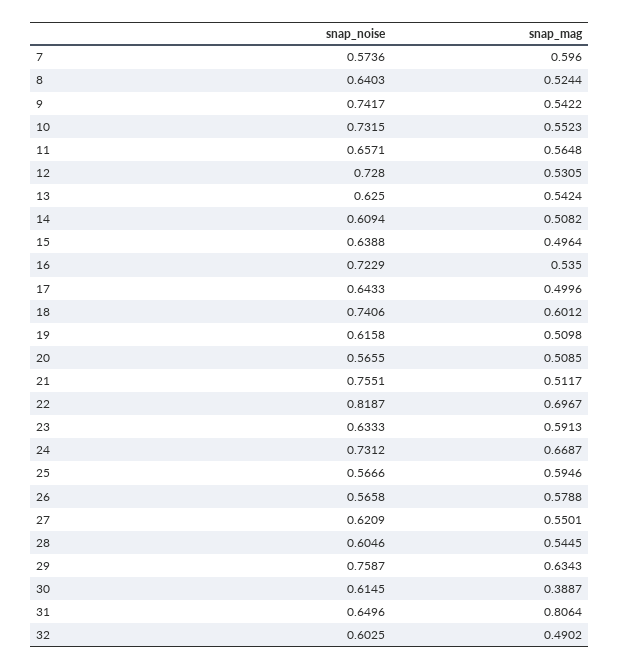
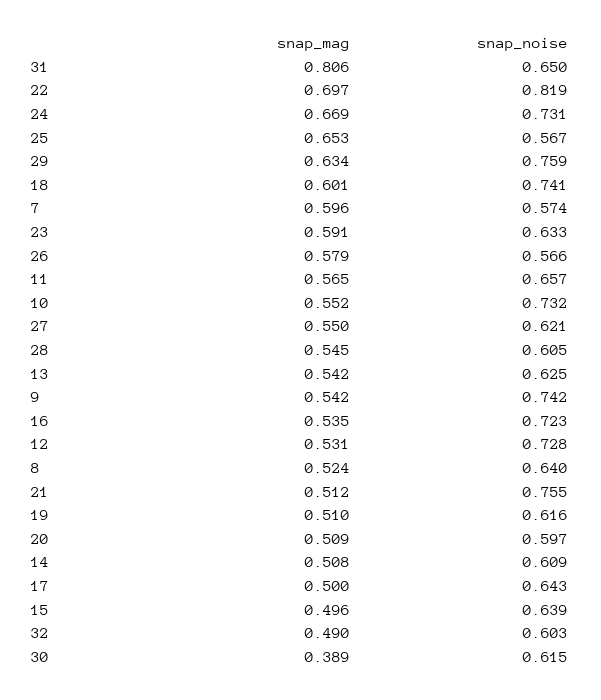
snap_noise, 20: 0.5655 -> 0.597
snap_mag, 25: 0.5946 -> 0.653

